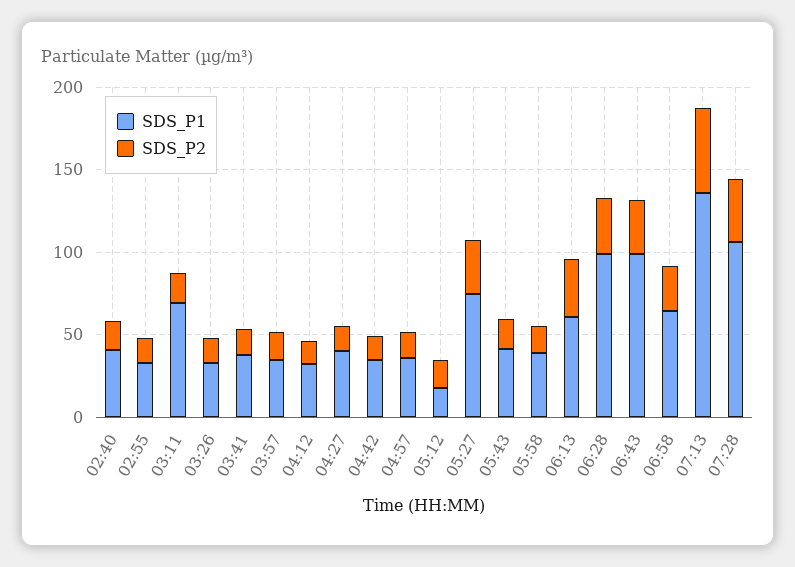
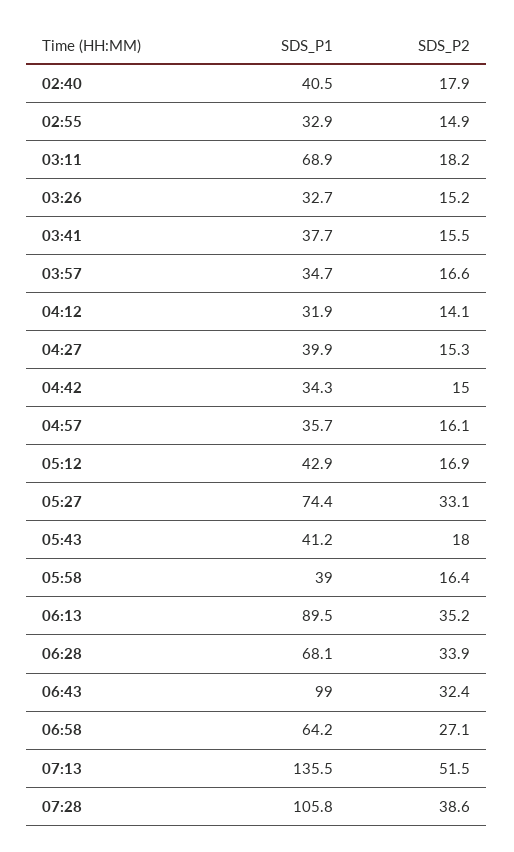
SDS_P1, 05:12: 20 -> 42.9
SDS_P1, 06:13: 60 -> 89.5
SDS_P1, 06:28: 100 -> 68.1

